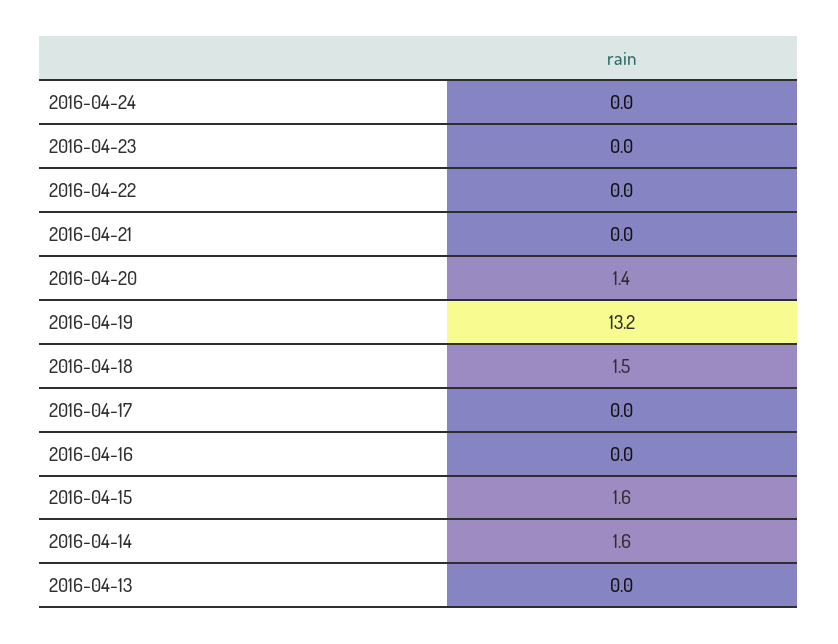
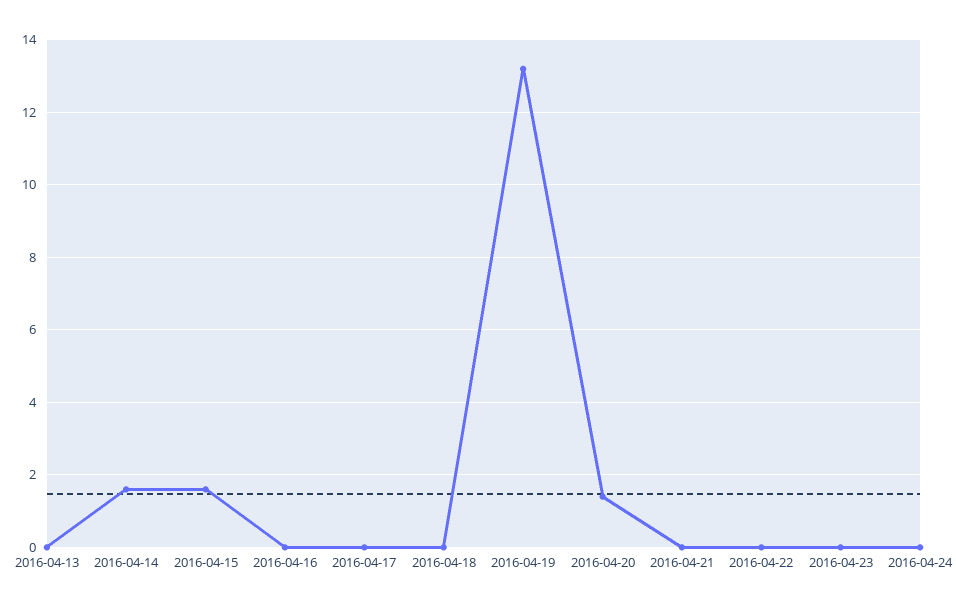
2016-04-18: 1.5 -> 0

